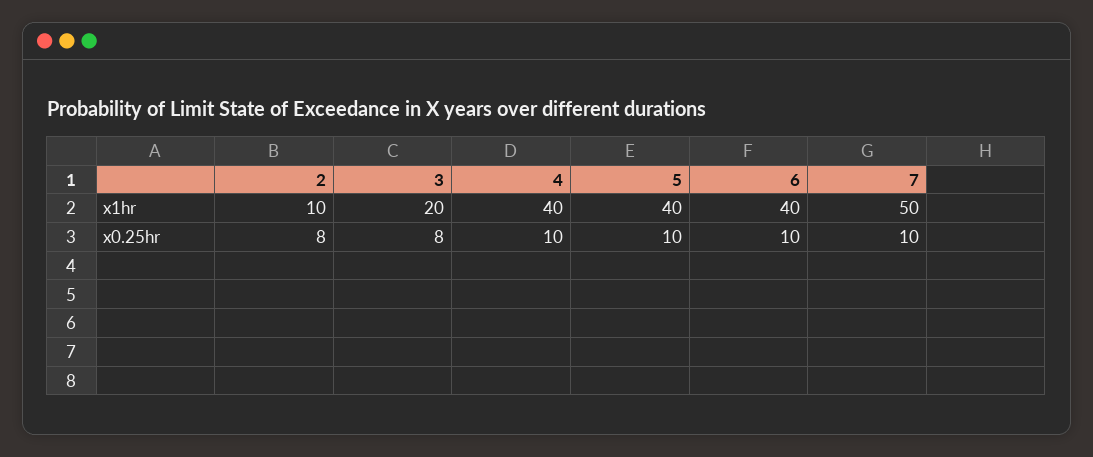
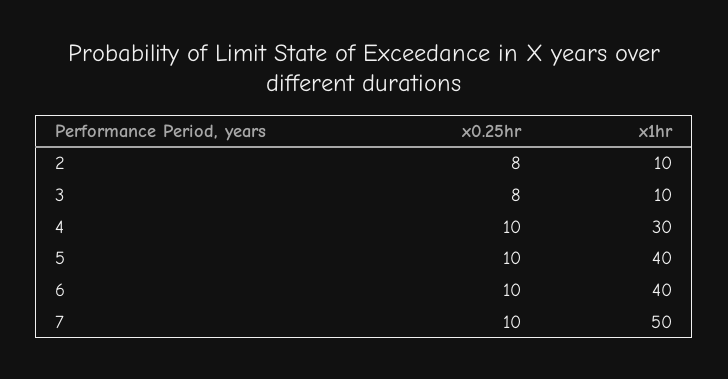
3, x1hr: 20 -> 10
4, x1hr: 40 -> 30

